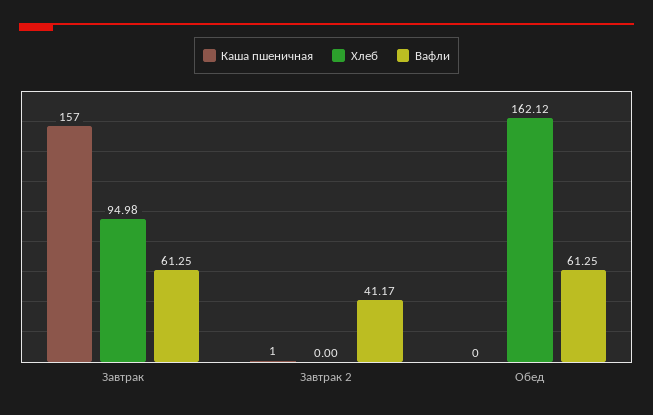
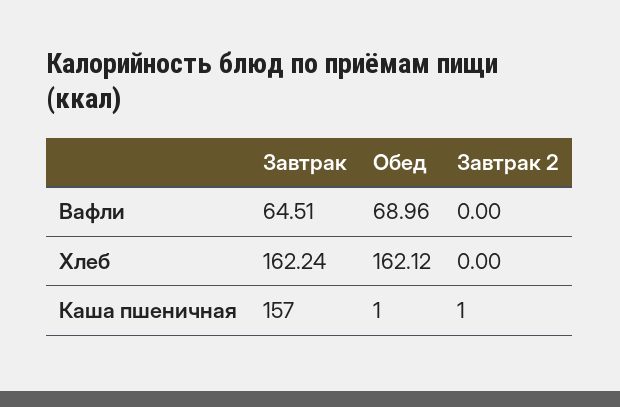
Хлеб, Завтрак: 94.98 -> 162.24
Вафли, Завтрак: 61.25 -> 64.51
Вафли, Завтрак 2: 41.17 -> 0
Каша пшеничная, Обед: 0 -> 1
Вафли, Обед: 61.25 -> 68.96

